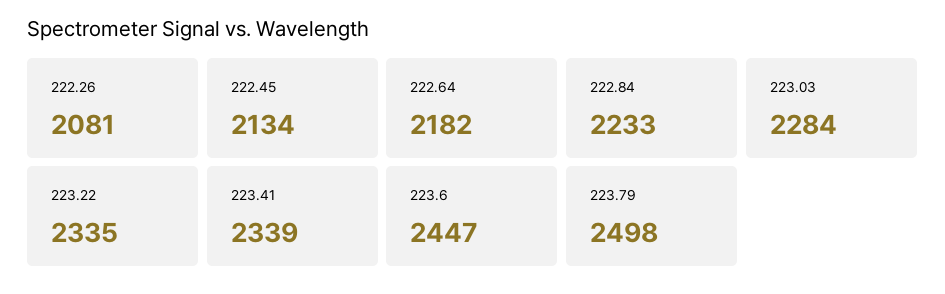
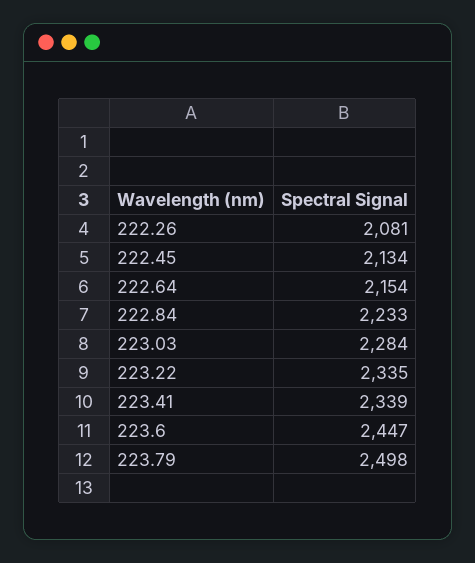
222.64: 2182 -> 2154

